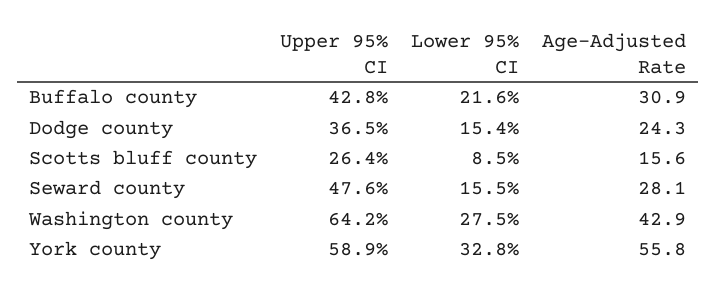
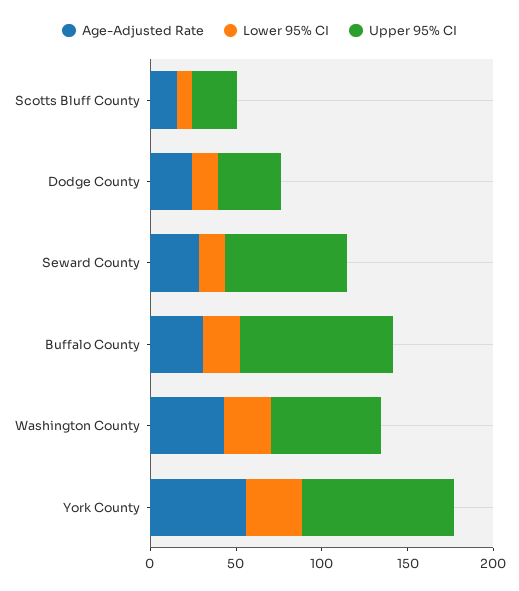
Upper 95% CI, Buffalo county: 42.8 -> 90
Upper 95% CI, Seward county: 47.6 -> 70
Upper 95% CI, York county: 58.9 -> 90

